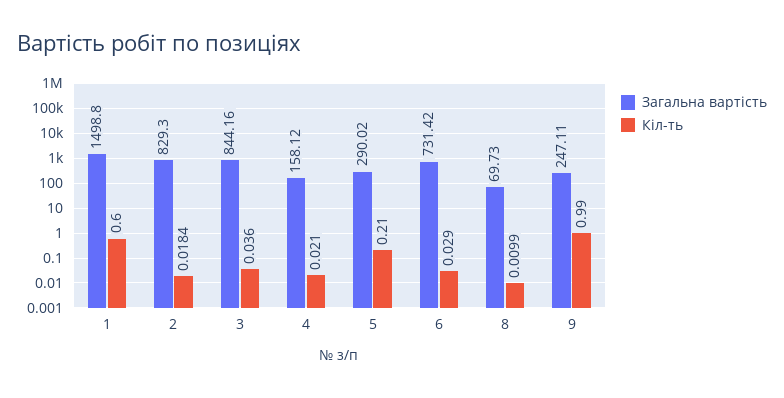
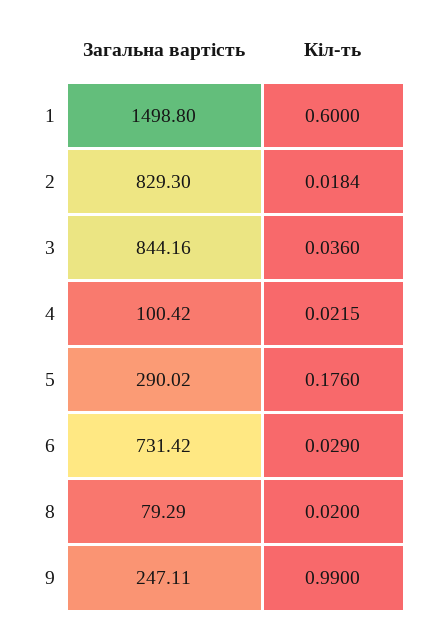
Загальна вартість, 4: 158.12 -> 100.42
Кіл-ть, 4: 0.021 -> 0.0215
Кіл-ть, 5: 0.21 -> 0.176
Загальна вартість, 8: 69.73 -> 79.29
Кіл-ть, 8: 0.0099 -> 0.02

